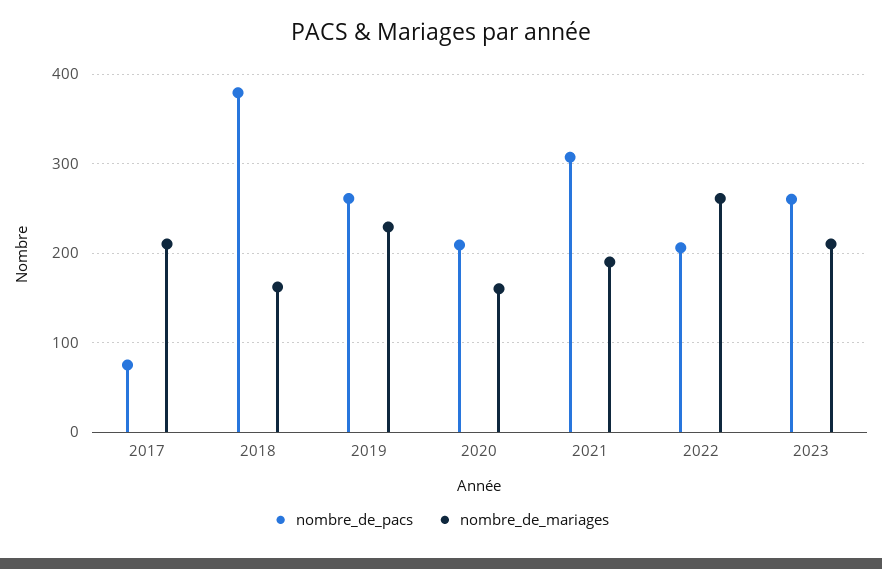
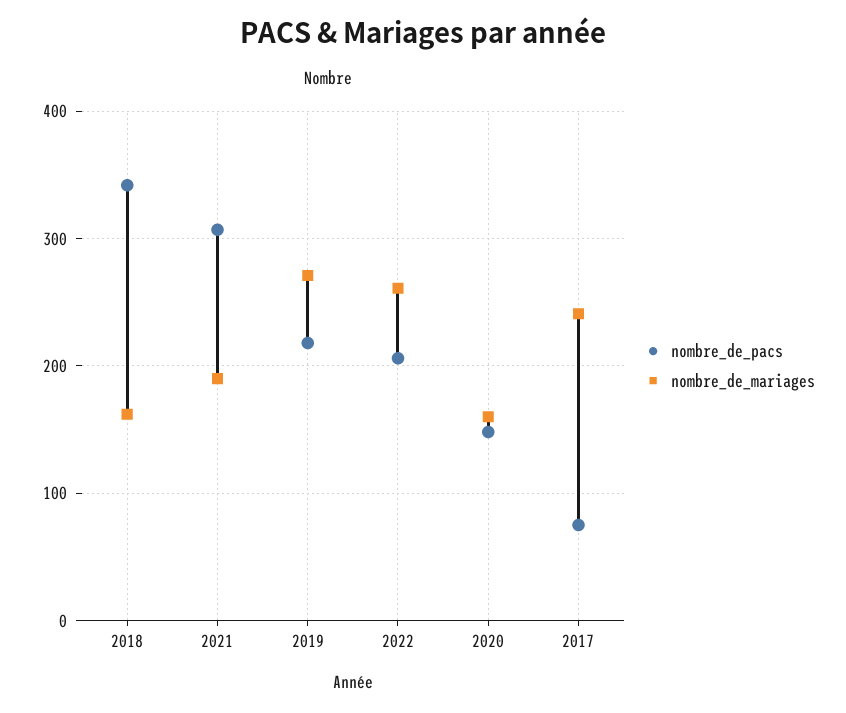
nombre_de_mariages, 2017: 210 -> 240
nombre_de_pacs, 2018: 380 -> 340
nombre_de_pacs, 2019: 260 -> 220
nombre_de_mariages, 2019: 230 -> 270
nombre_de_pacs, 2020: 210 -> 150
nombre_de_pacs, 2023: 260 -> none
nombre_de_mariages, 2023: 210 -> none

